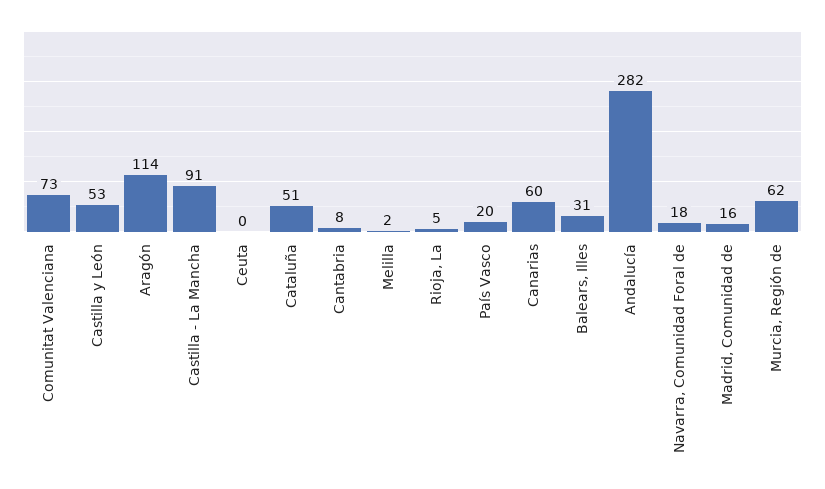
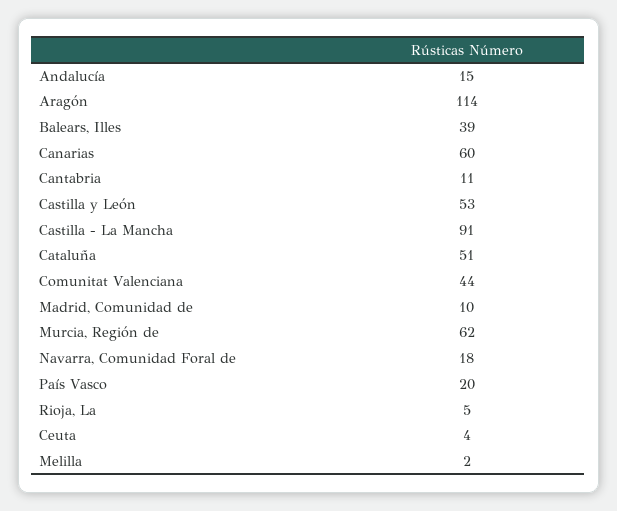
Comunitat Valenciana: 73 -> 44
Ceuta: 0 -> 4
Cantabria: 8 -> 11
Balears, Illes: 31 -> 39
Andalucía: 282 -> 15
Madrid, Comunidad de: 16 -> 10

